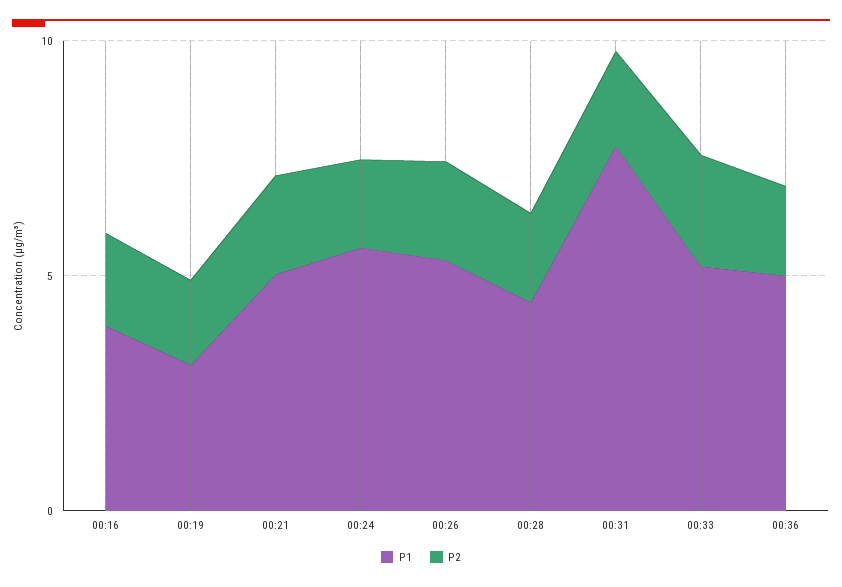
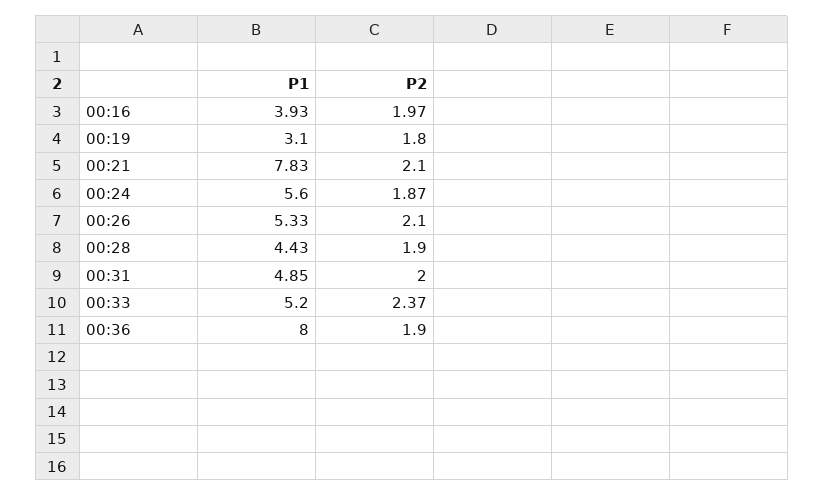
P1, 00:21: 5 -> 7.83
P1, 00:31: 8 -> 4.85
P1, 00:36: 5 -> 8

